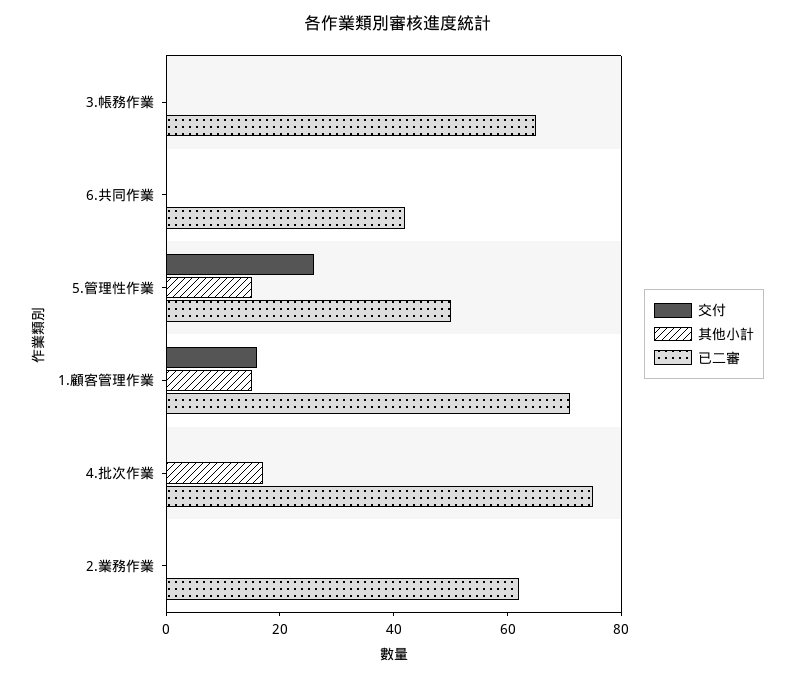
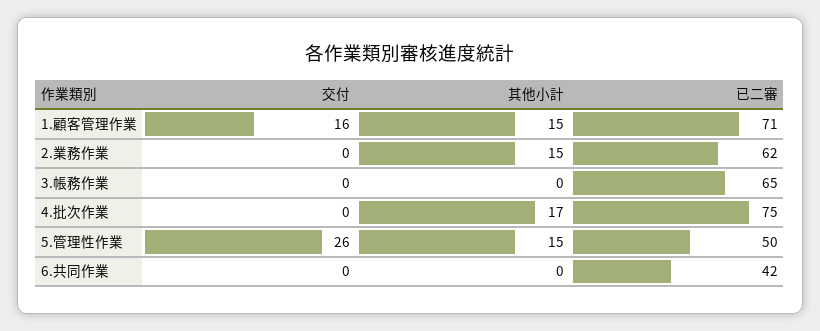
其他小計, 2.業務作業: 0 -> 15

